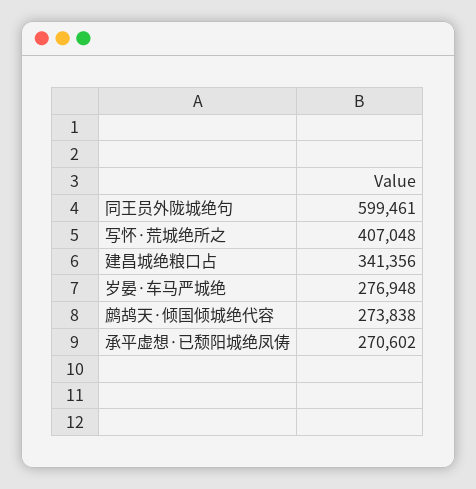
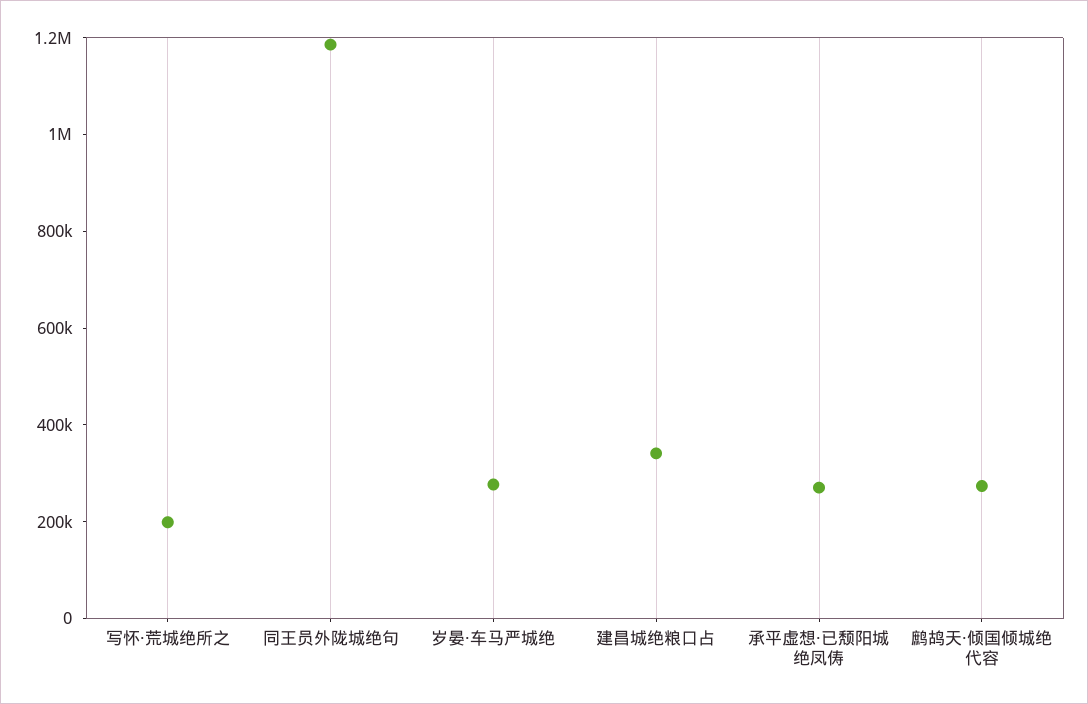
同王员外陇城绝句: 599461 -> 1200000
写怀·荒城绝所之: 407048 -> 200000

